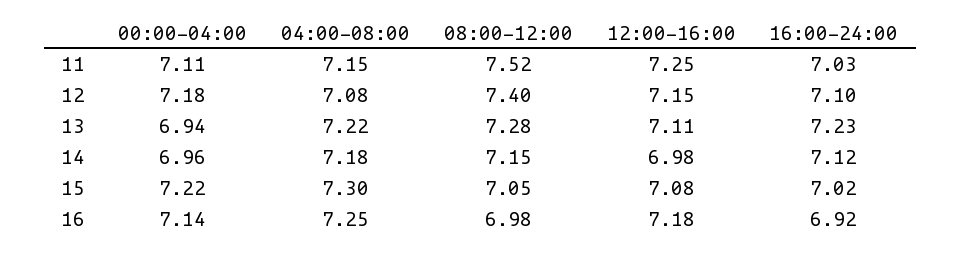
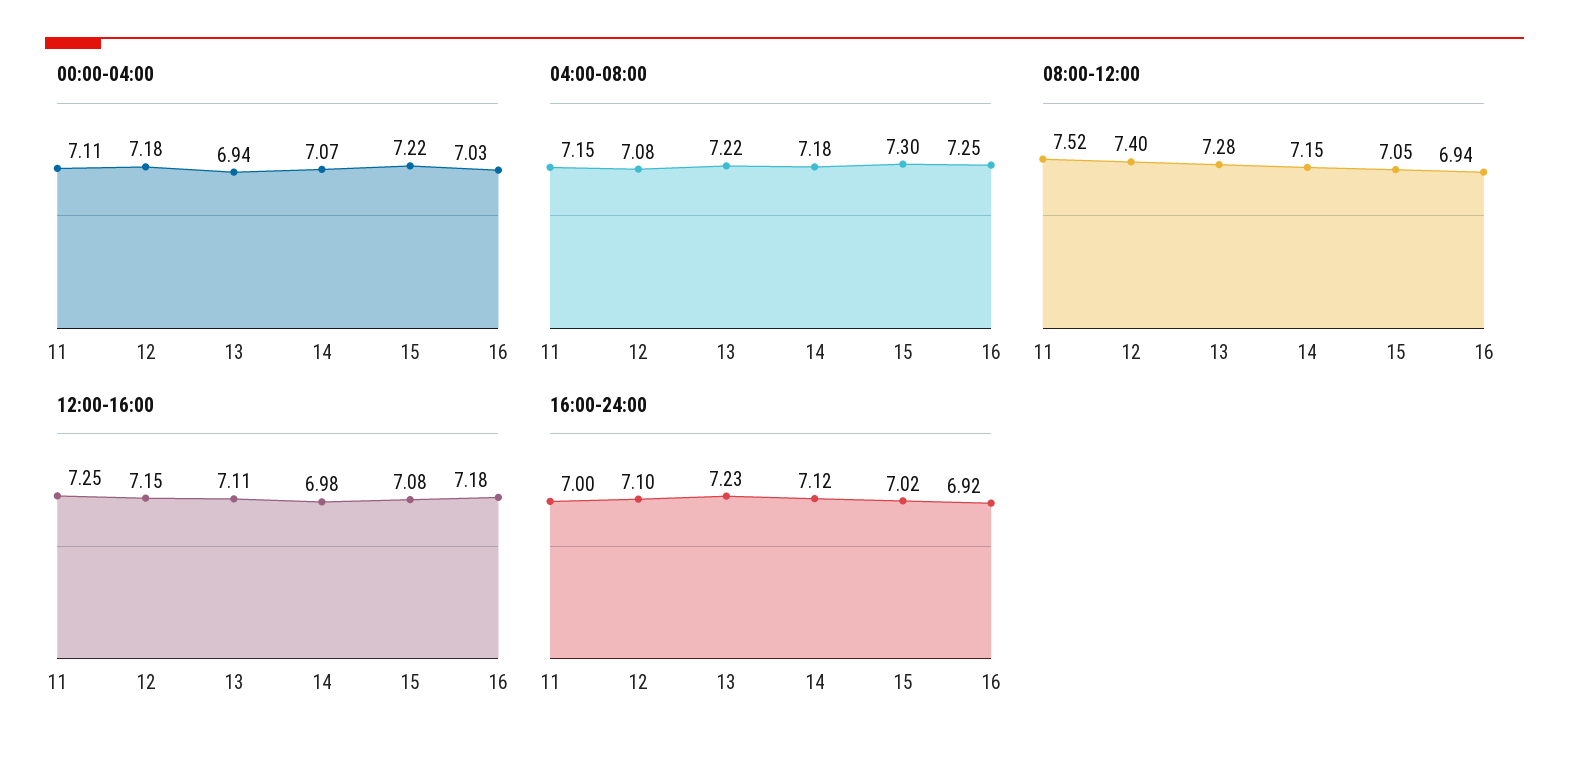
16:00-24:00, 11: 7.03 -> 7
00:00-04:00, 14: 6.96 -> 7.07
00:00-04:00, 16: 7.14 -> 7.03
08:00-12:00, 16: 6.98 -> 6.94

